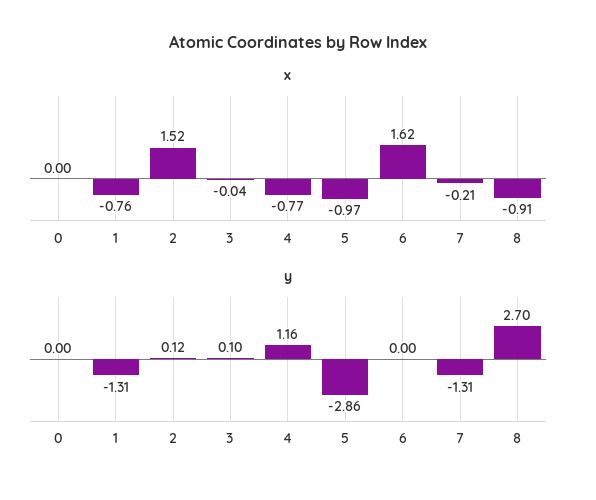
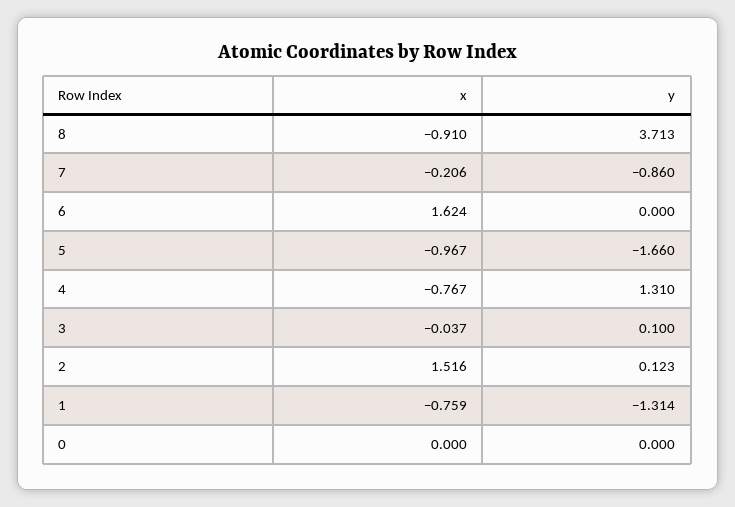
y, 4: 1.16 -> 1.31
y, 5: -2.86 -> -1.66
y, 7: -1.31 -> -0.86
y, 8: 2.7 -> 3.713

